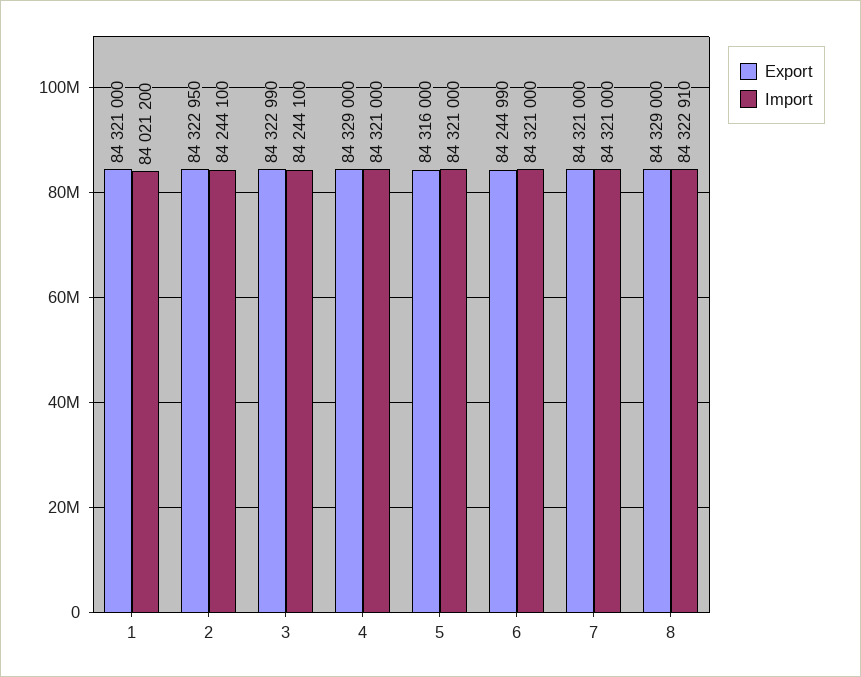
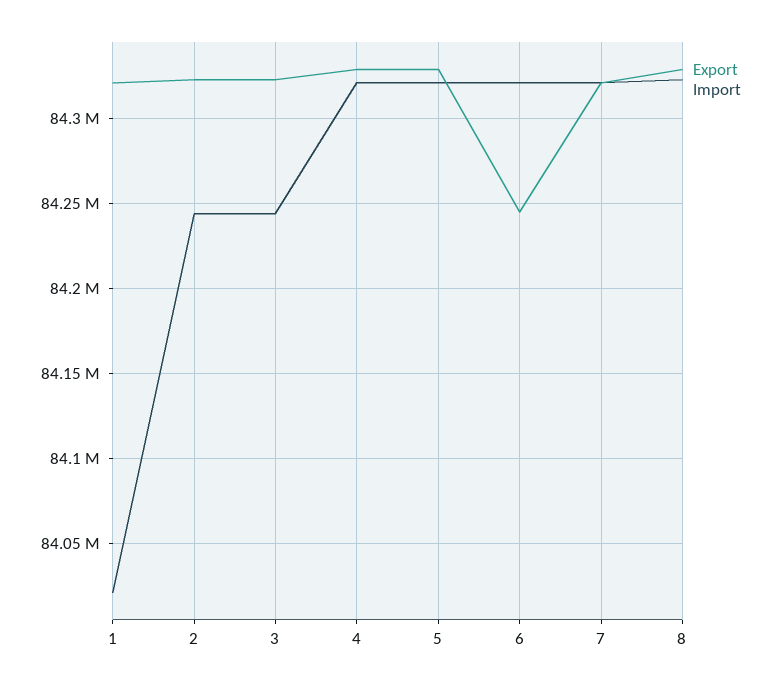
Export, 5: 84316000 -> 84330000

